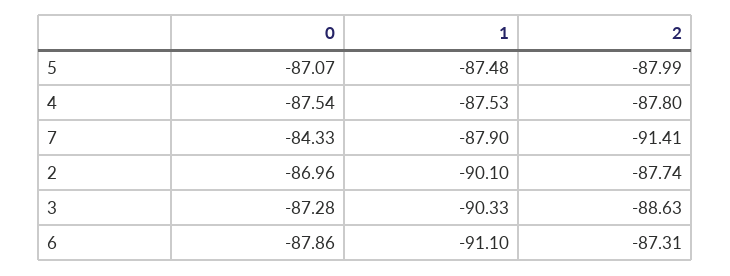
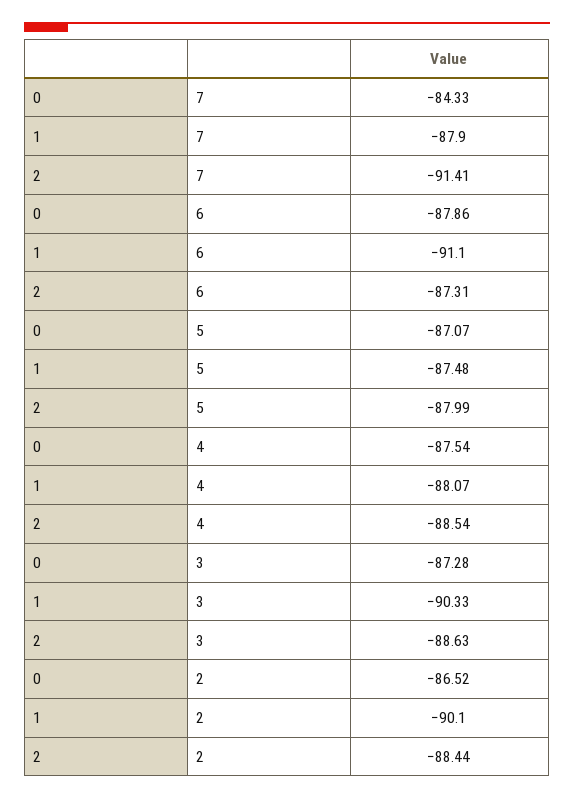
1, 4: -87.53 -> -88.07
2, 4: -87.8 -> -88.54
0, 2: -86.96 -> -86.52
2, 2: -87.74 -> -88.44

